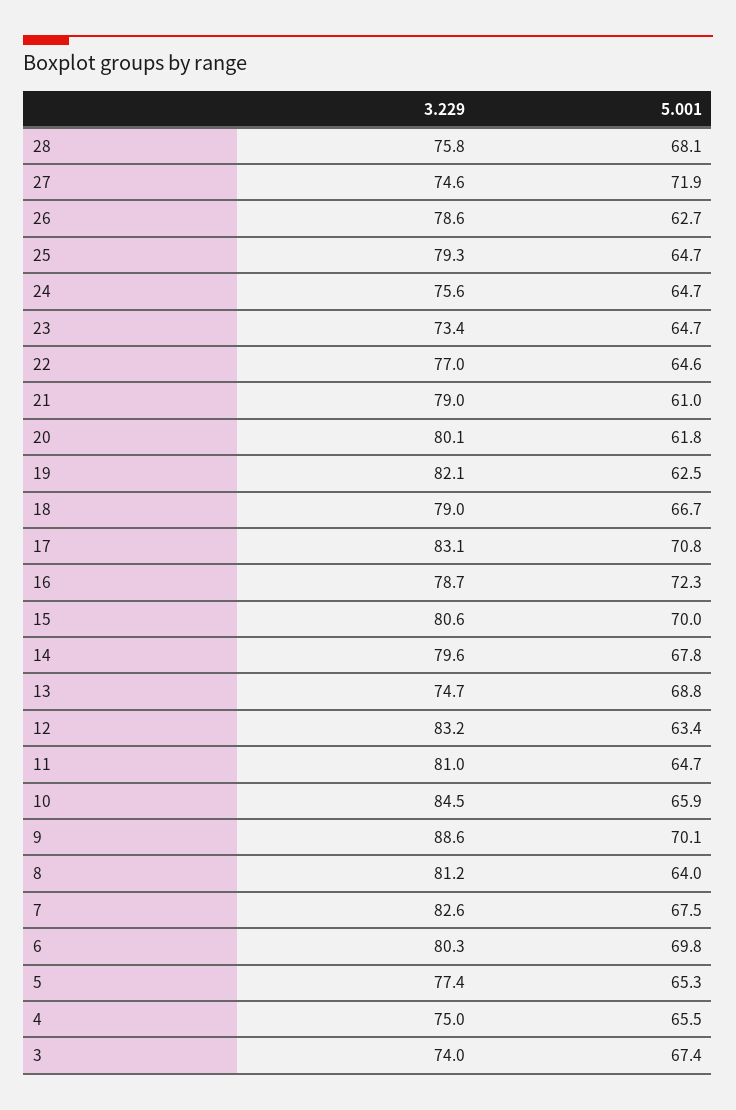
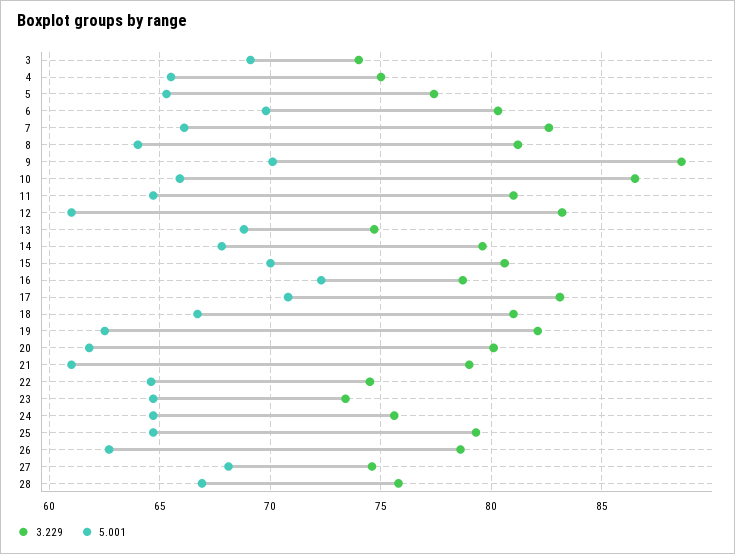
5.001, 28: 68.1 -> 67
5.001, 27: 71.9 -> 68
3.229, 22: 77 -> 74.5
3.229, 18: 79 -> 81
5.001, 12: 63.4 -> 61
3.229, 10: 84.5 -> 86.5
5.001, 7: 67.5 -> 66
5.001, 3: 67.4 -> 69

